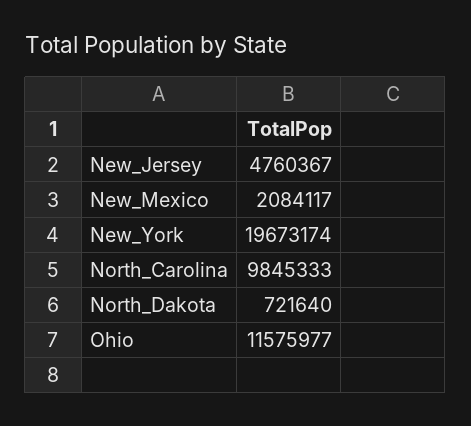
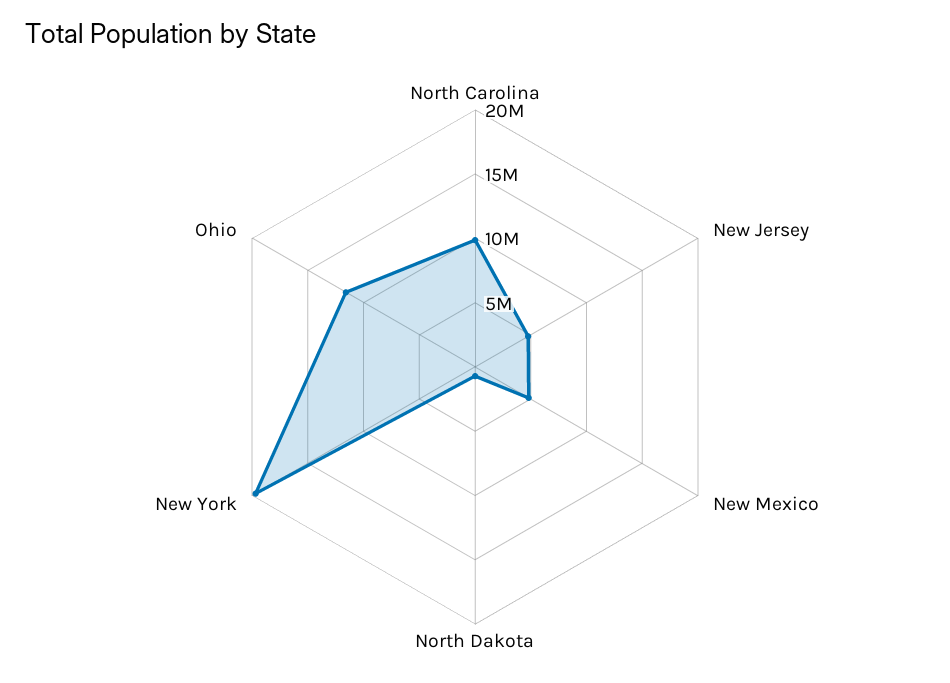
New_Mexico: 2084117 -> 5000000

